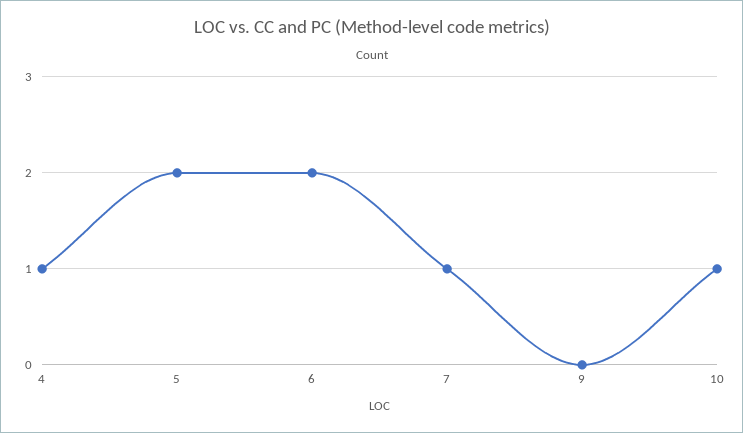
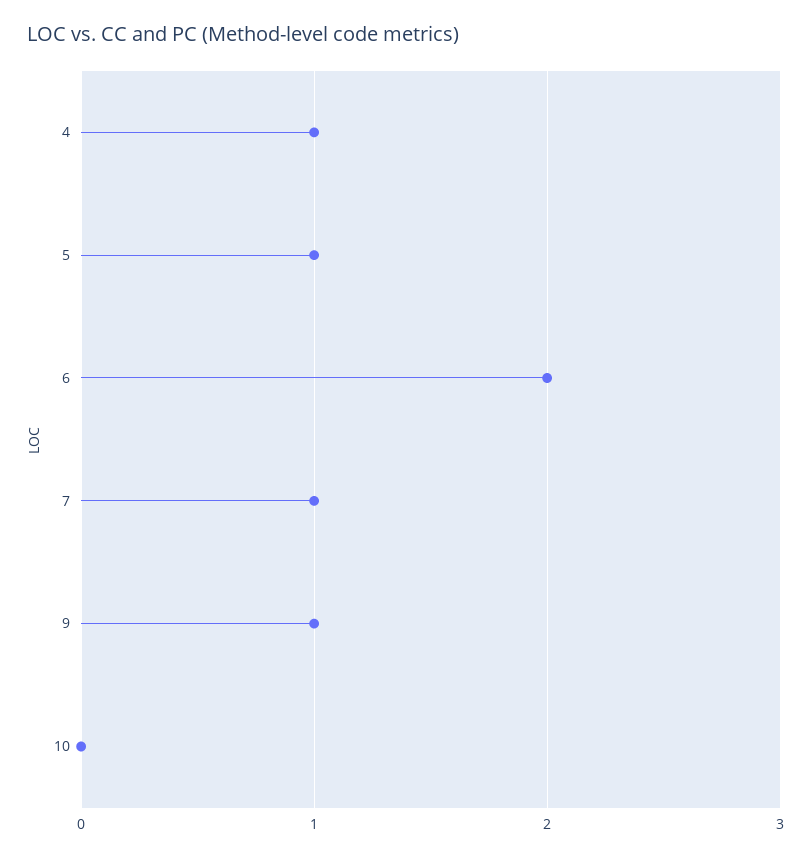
5: 2 -> 1
9: 0 -> 1
10: 1 -> 0

